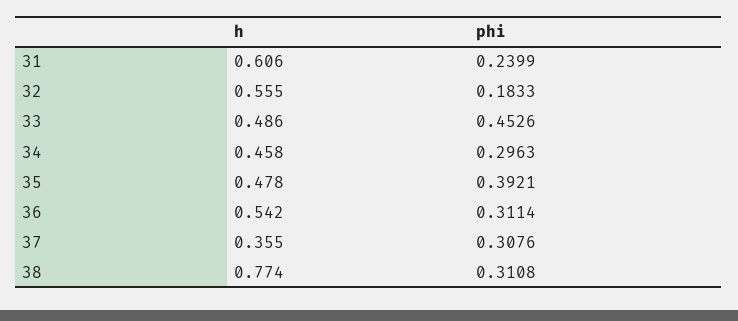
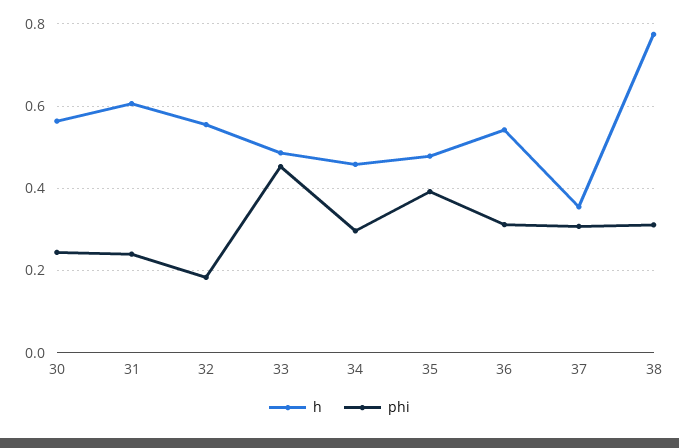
h, 30: none -> 0.56
phi, 30: none -> 0.24

